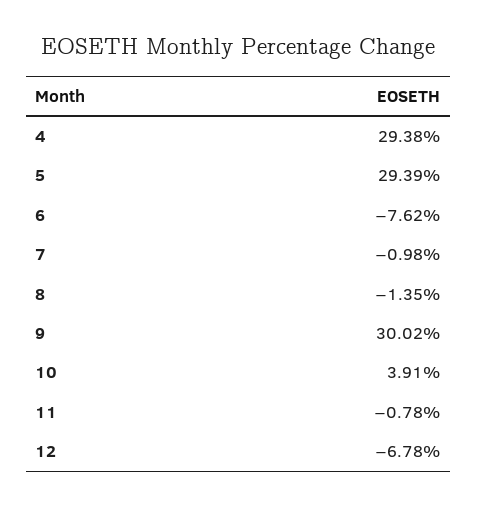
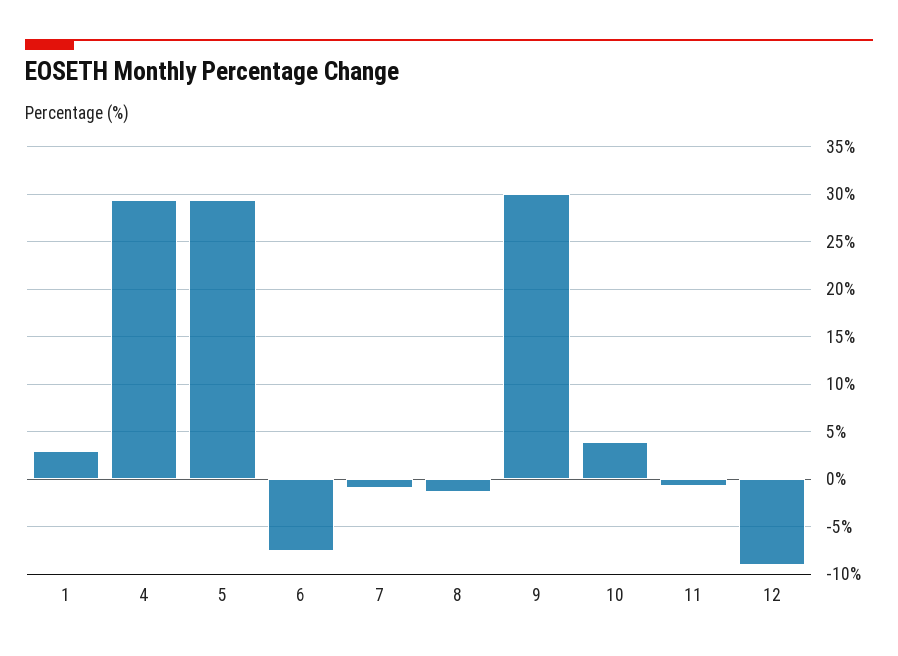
12: -6.78 -> -9
1: none -> 3

